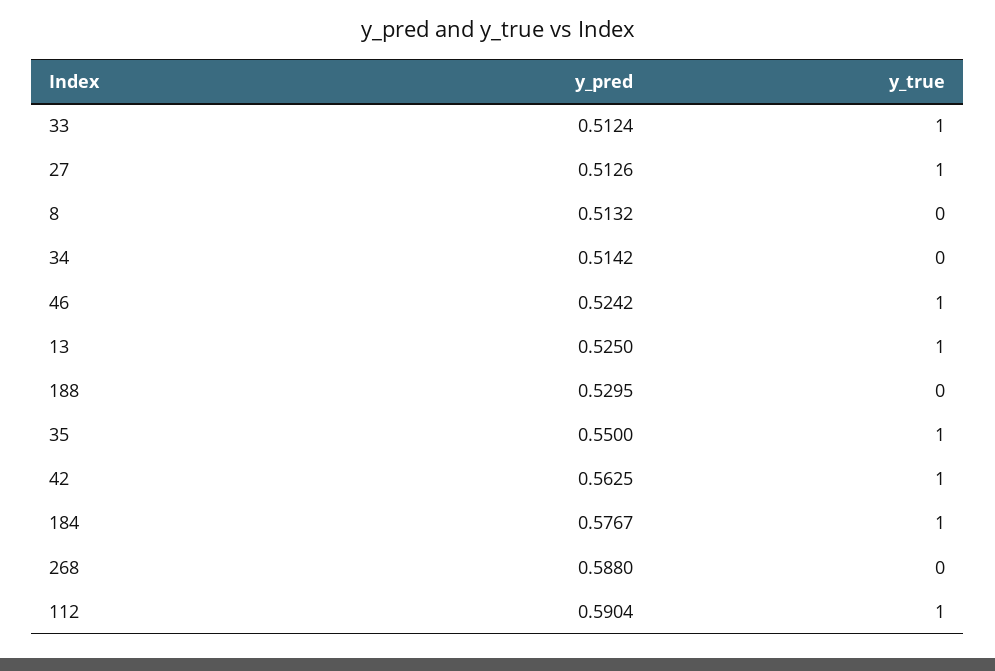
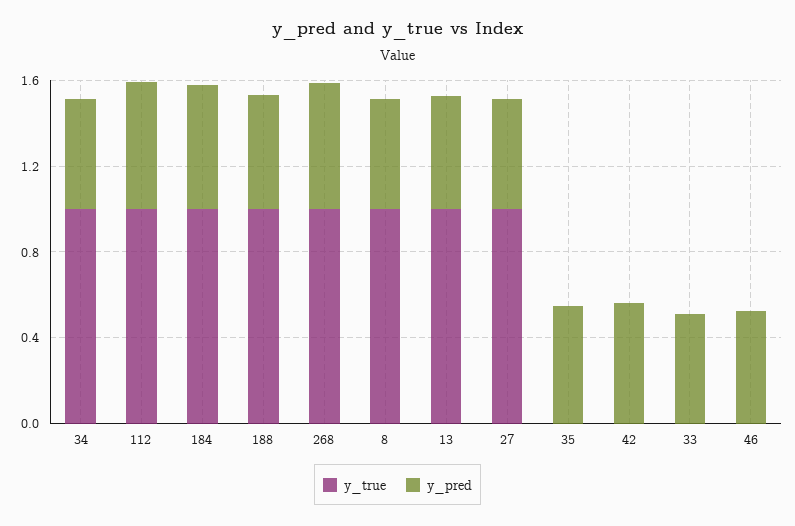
y_true, 33: 1 -> 0
y_true, 8: 0 -> 1
y_true, 34: 0 -> 1
y_true, 46: 1 -> 0
y_true, 188: 0 -> 1
y_true, 35: 1 -> 0
y_true, 42: 1 -> 0
y_true, 268: 0 -> 1

